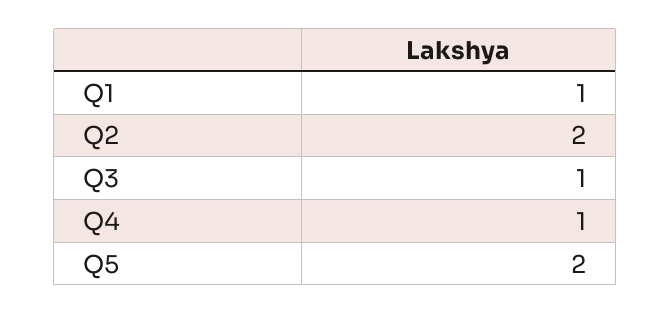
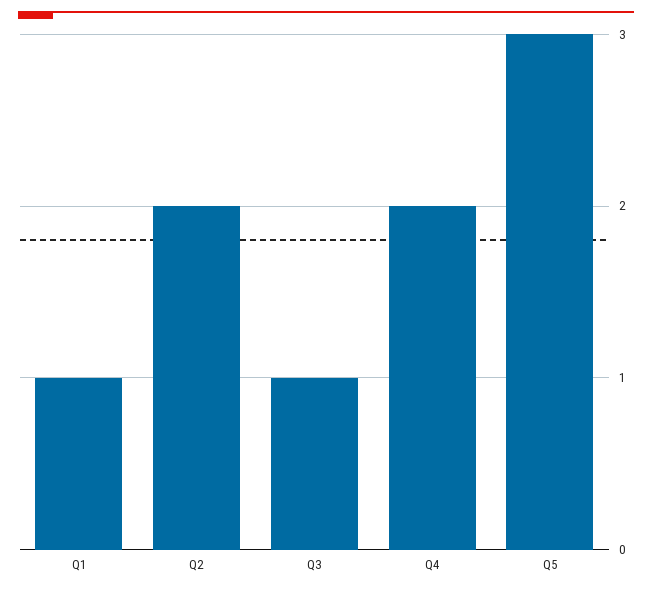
Q4: 1 -> 2
Q5: 2 -> 3

